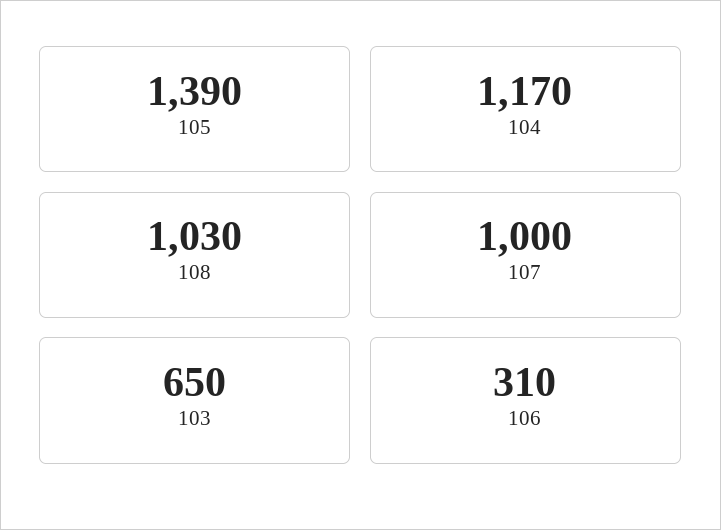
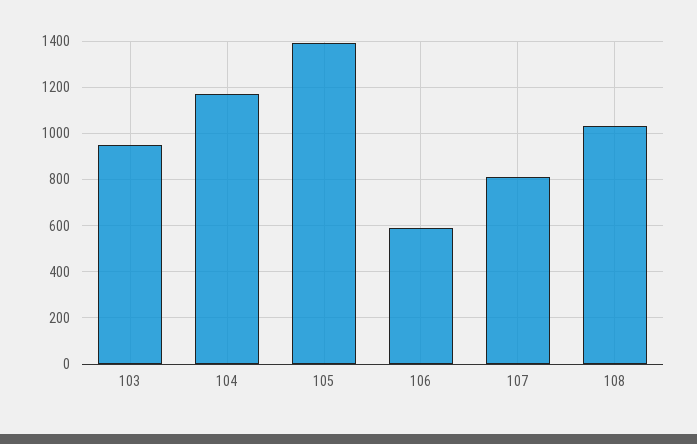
107: 1000 -> 800
103: 650 -> 950
106: 310 -> 600

